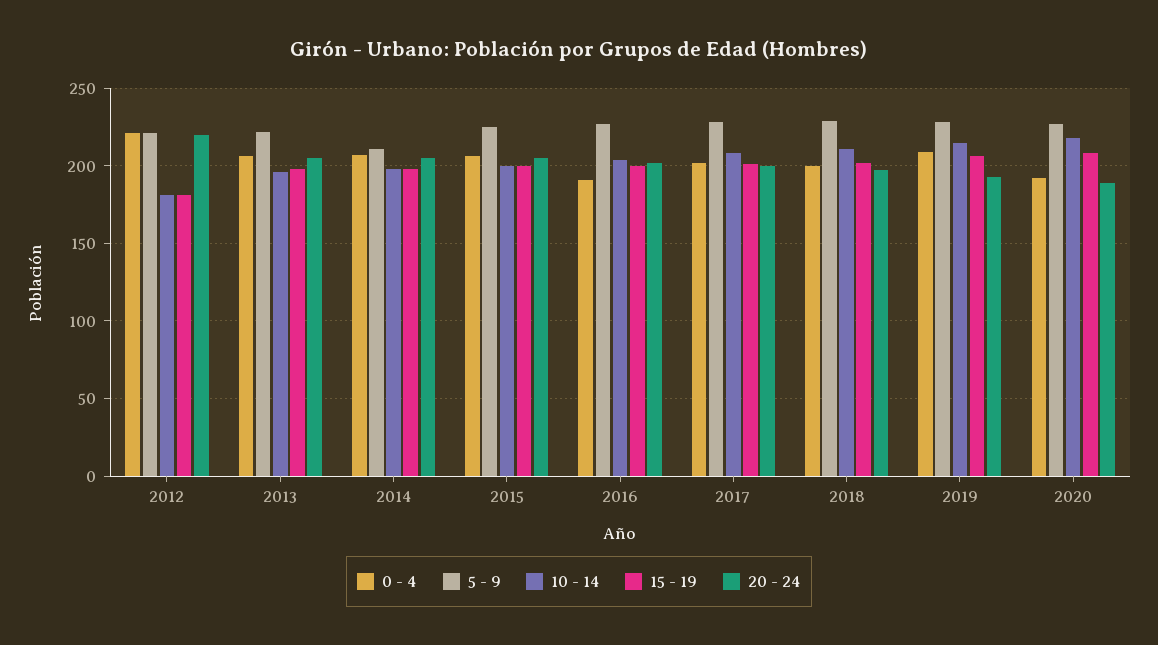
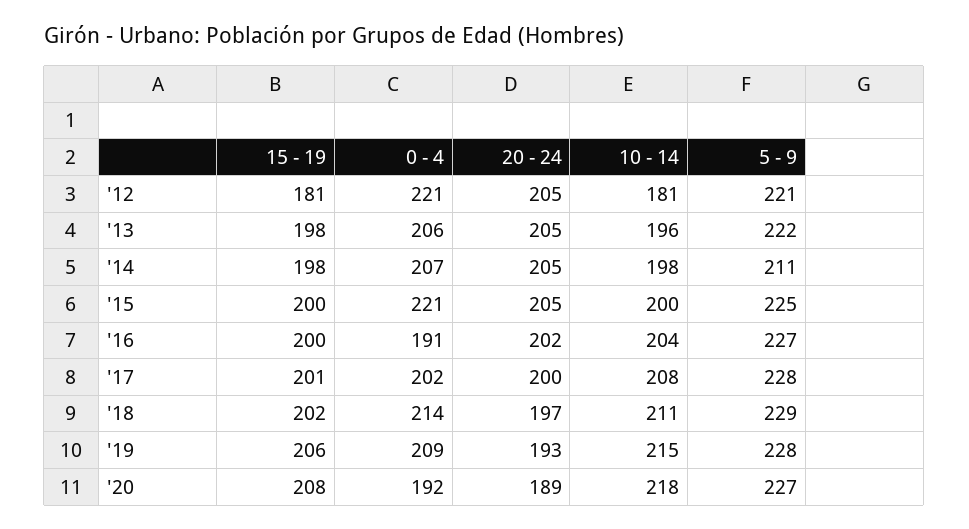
20 - 24, 2012: 220 -> 205
0 - 4, 2015: 205 -> 221
0 - 4, 2018: 200 -> 214

